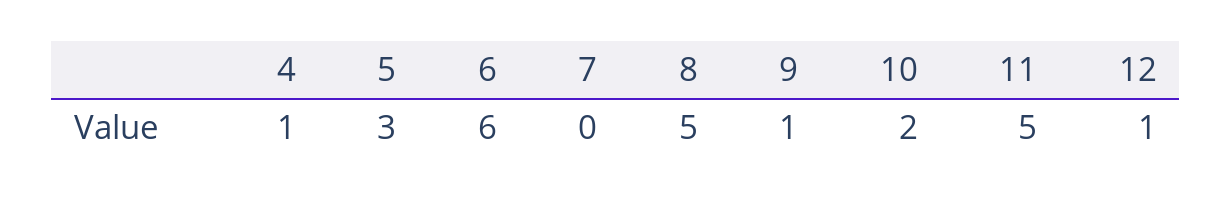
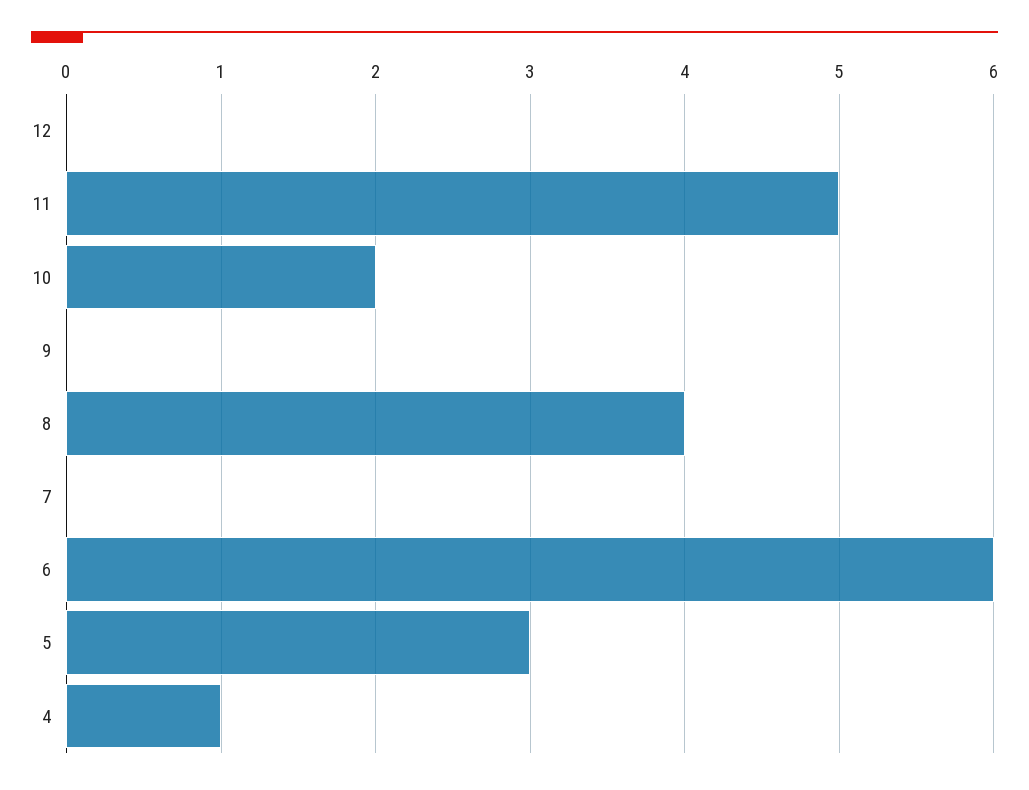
8: 5 -> 4
9: 1 -> 0
12: 1 -> 0

